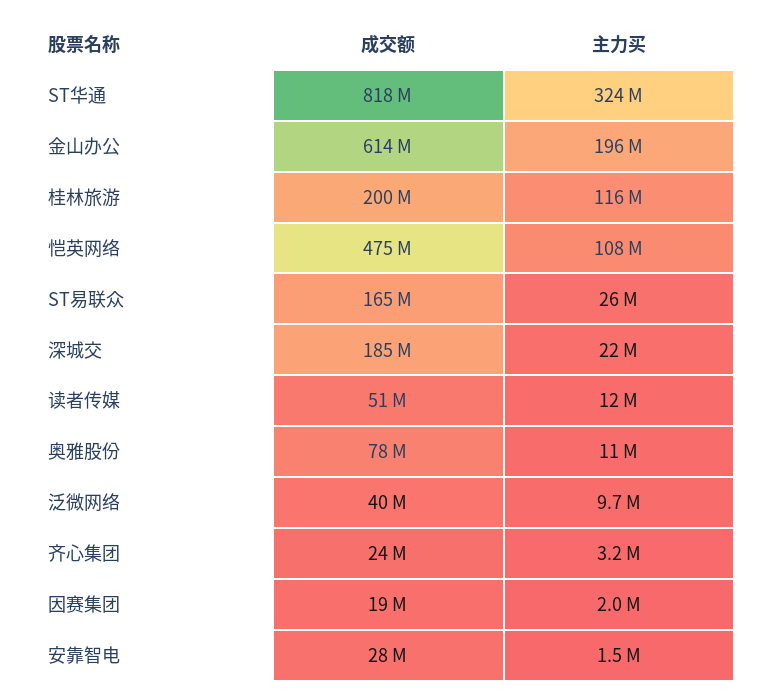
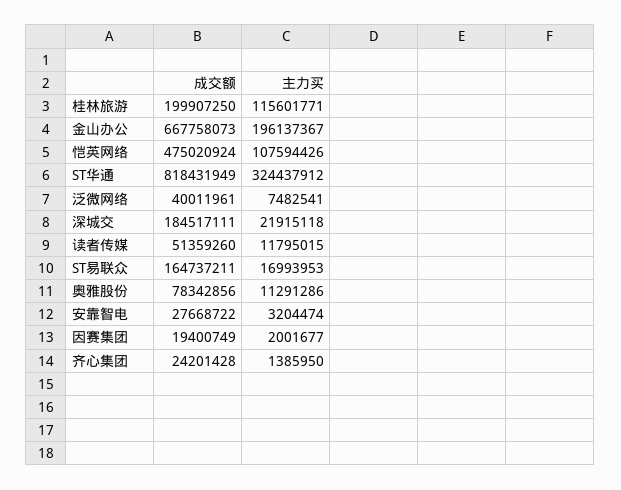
成交额, 金山办公: 614000000 -> 667758073
主力买, ST易联众: 26000000 -> 16993953
主力买, 泛微网络: 9700000 -> 7482541
主力买, 齐心集团: 3200000 -> 1385950
主力买, 安靠智电: 1500000 -> 3204474

